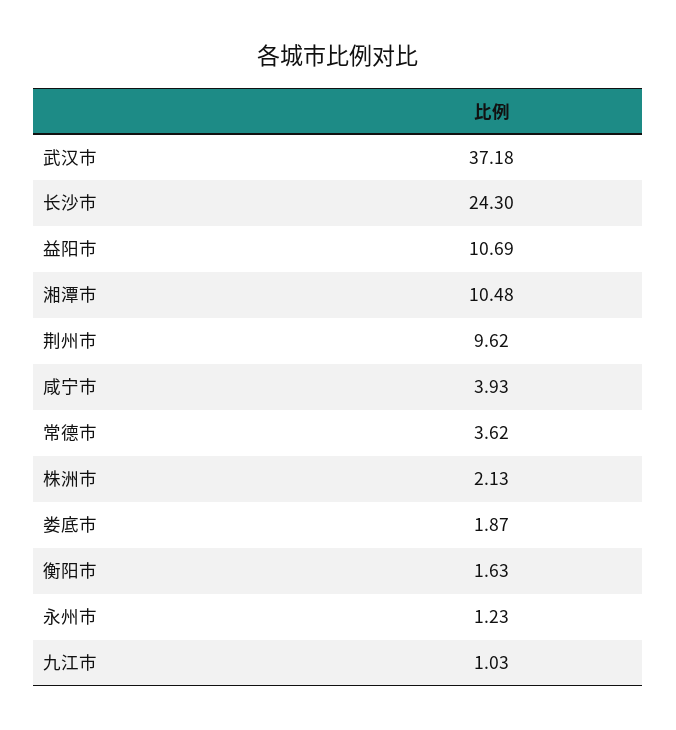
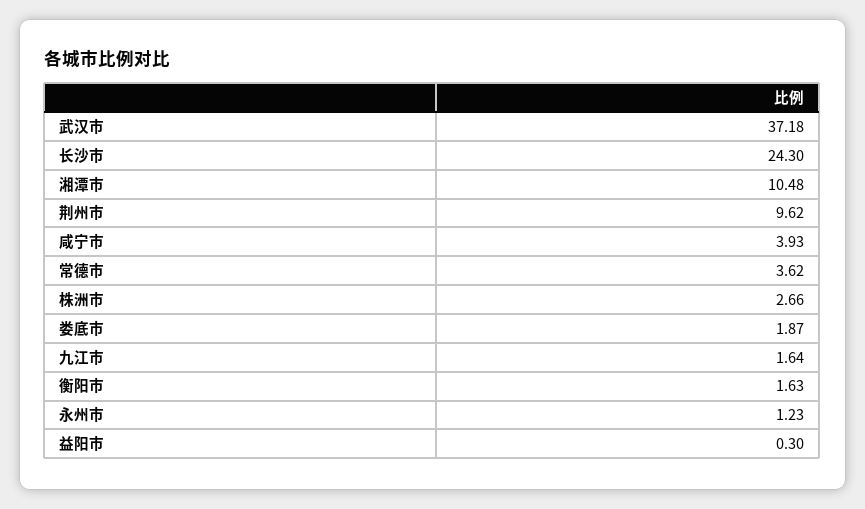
益阳市: 10.69 -> 0.3
株洲市: 2.13 -> 2.66
九江市: 1.03 -> 1.64

